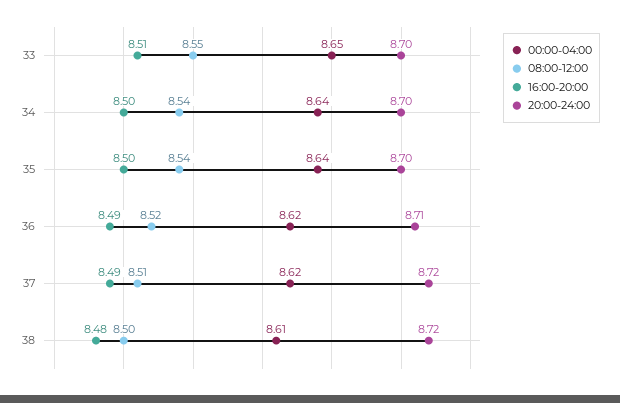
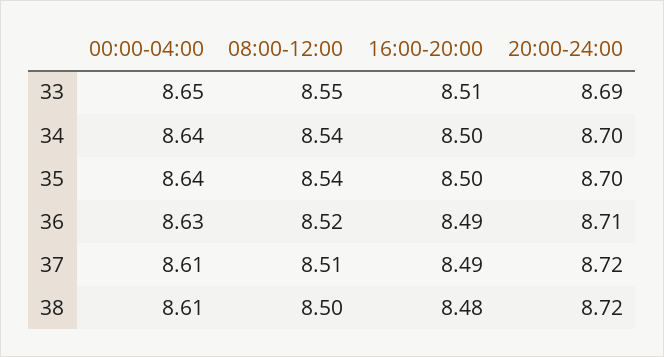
20:00-24:00, 33: 8.7 -> 8.69
00:00-04:00, 36: 8.62 -> 8.63
00:00-04:00, 37: 8.62 -> 8.61

